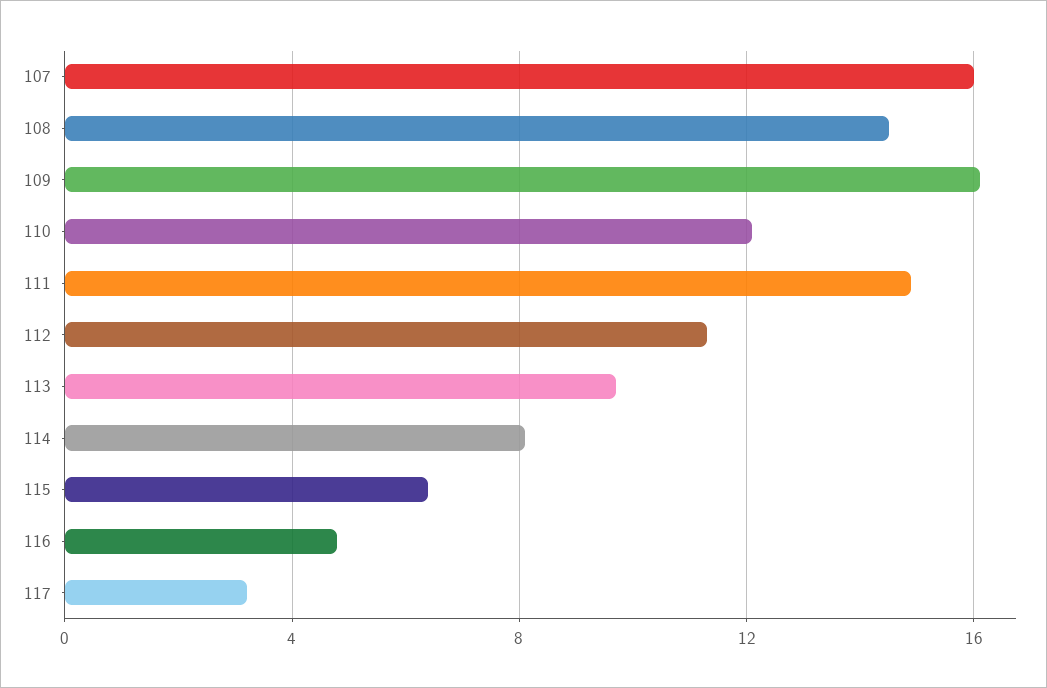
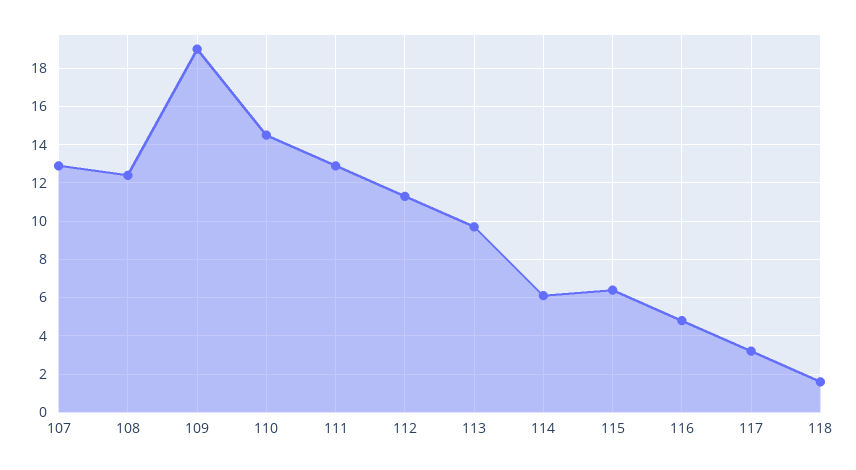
107: 16 -> 13
108: 14.5 -> 12.5
109: 16 -> 19
110: 12 -> 14.5
111: 15 -> 13
114: 8 -> 6
118: none -> 1.5

